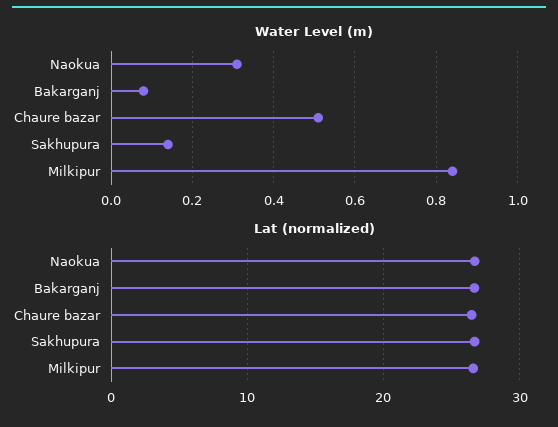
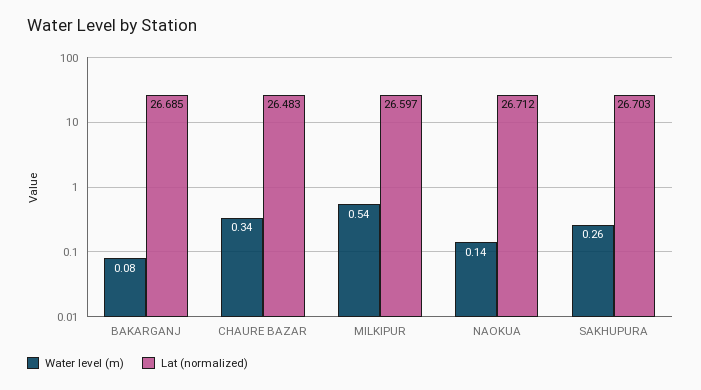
Water Level (m), Naokua: 0.3 -> 0.14
Water Level (m), Chaure bazar: 0.5 -> 0.34
Water Level (m), Sakhupura: 0.15 -> 0.26
Water Level (m), Milkipur: 0.85 -> 0.54

